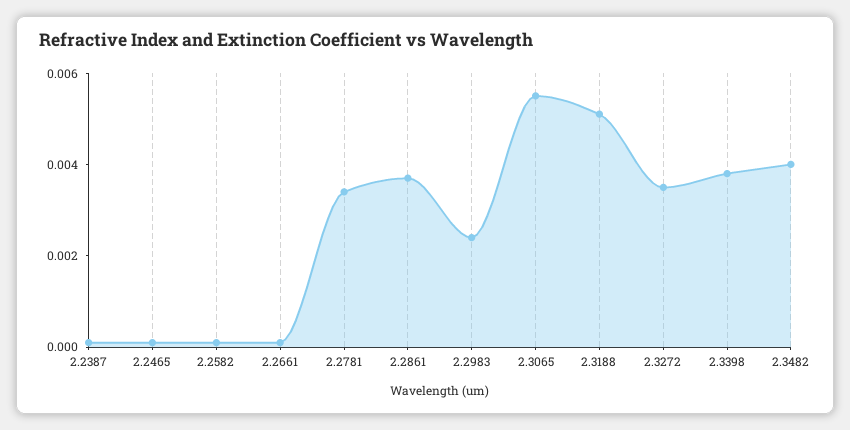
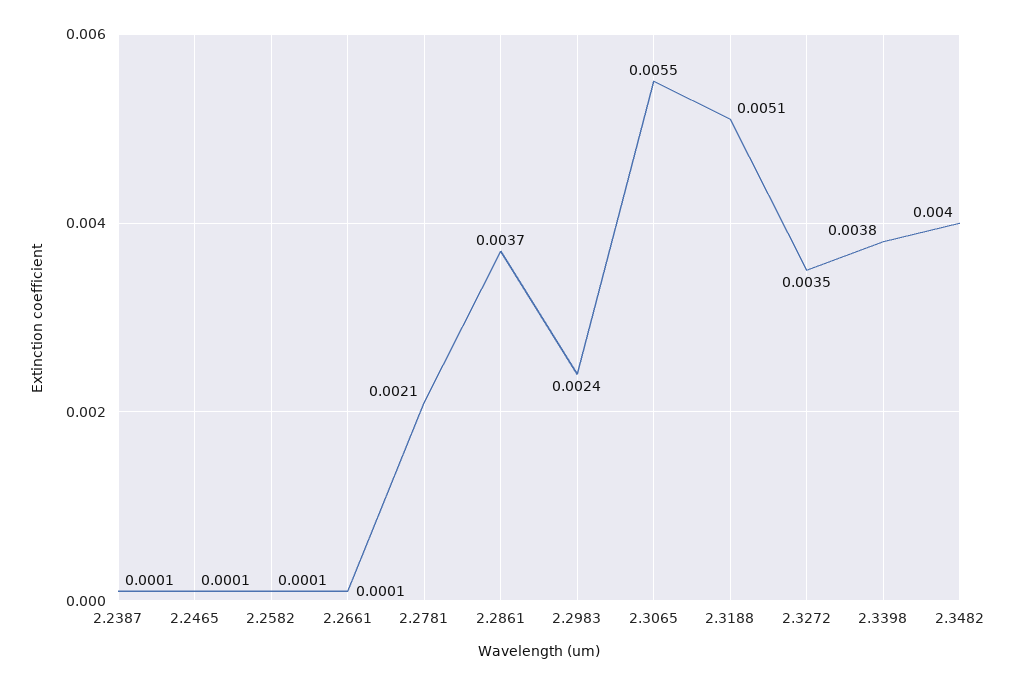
2.2781: 0.0035 -> 0.0021

